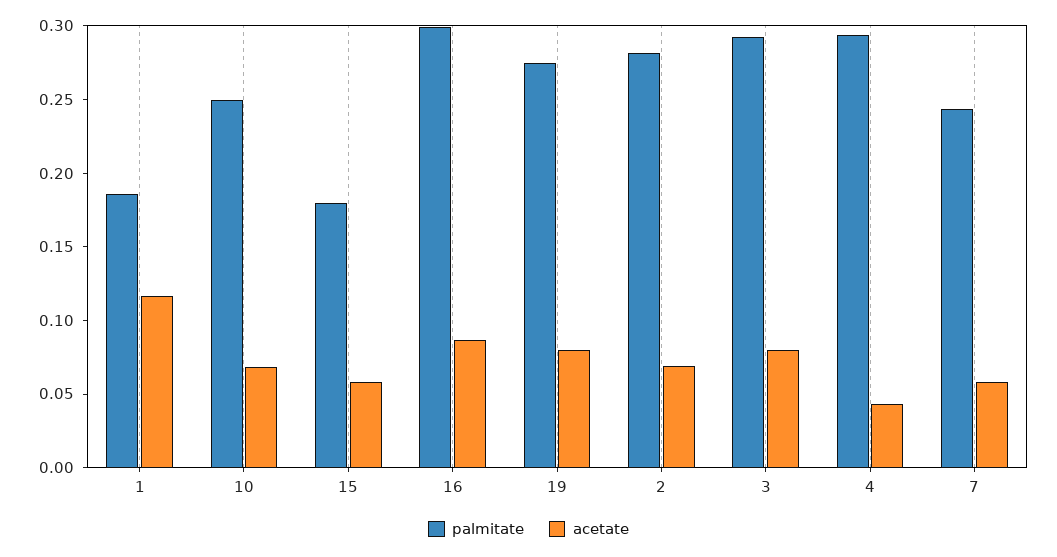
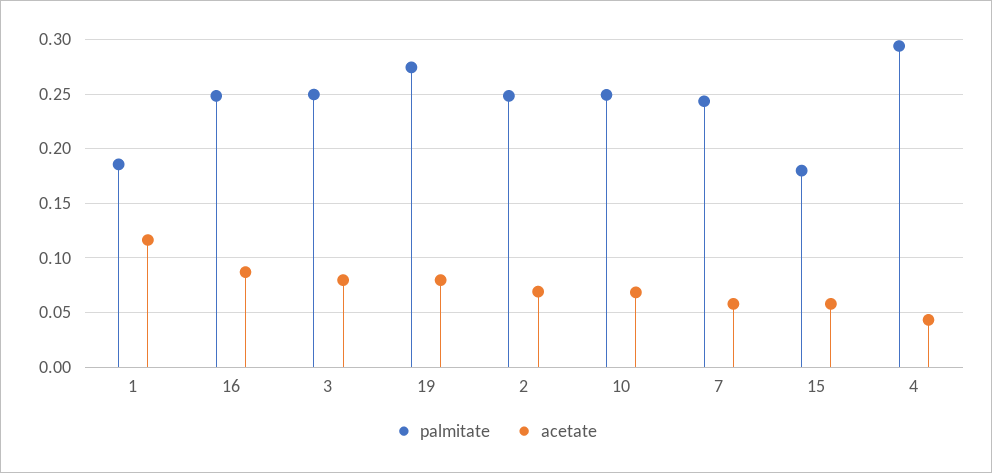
palmitate, 16: 0.3 -> 0.25
palmitate, 2: 0.28 -> 0.25
palmitate, 3: 0.29 -> 0.25

